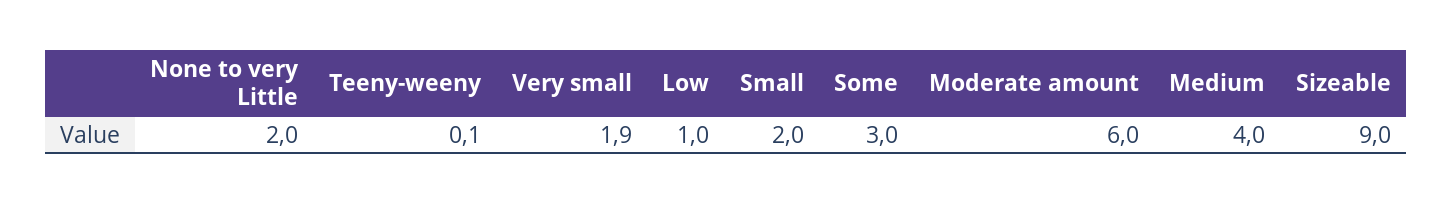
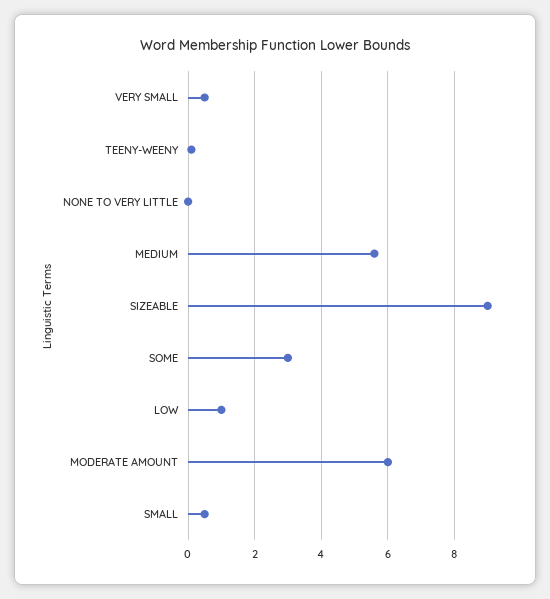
None to very Little: 2 -> 0
Very small: 1.9 -> 0.5
Small: 2 -> 0.5
Medium: 4 -> 5.5

